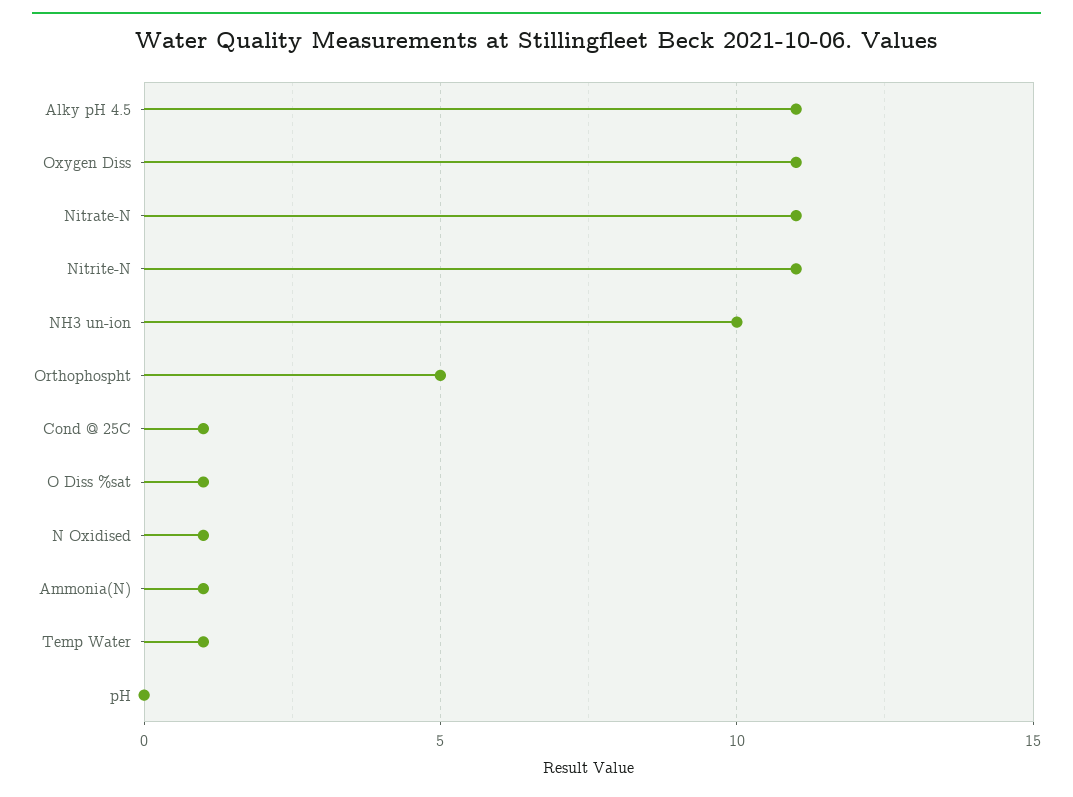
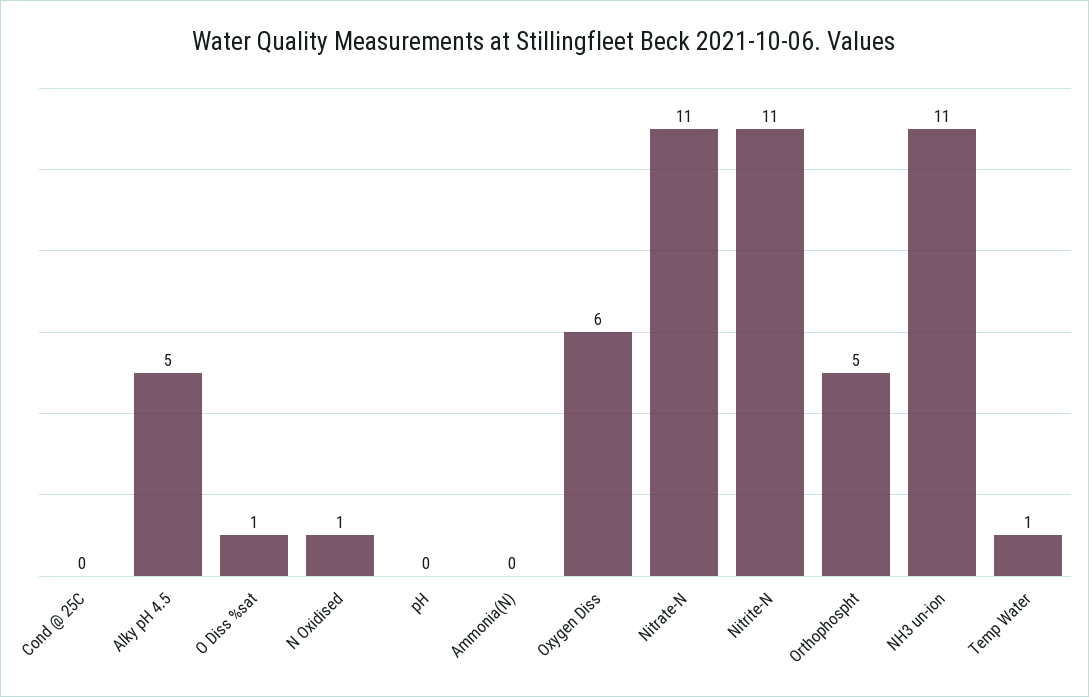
Alky pH 4.5: 11 -> 5
Oxygen Diss: 11 -> 6
NH3 un-ion: 10 -> 11
Cond @ 25C: 1 -> 0
Ammonia(N): 1 -> 0

